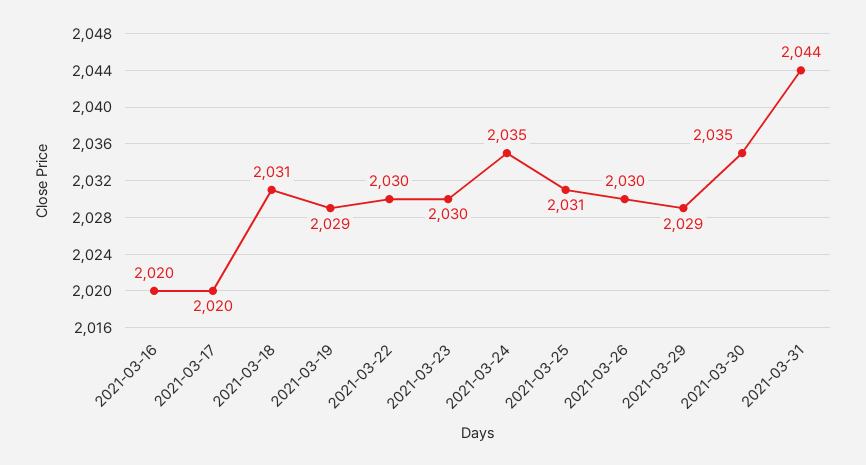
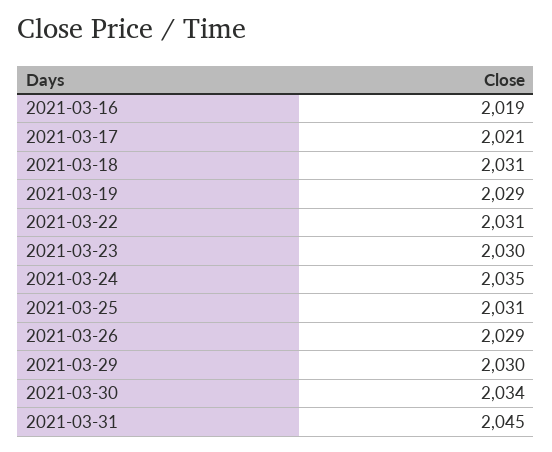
2021-03-16: 2020 -> 2019
2021-03-17: 2020 -> 2021
2021-03-22: 2030 -> 2031
2021-03-26: 2030 -> 2029
2021-03-29: 2029 -> 2030
2021-03-30: 2035 -> 2034
2021-03-31: 2044 -> 2045

